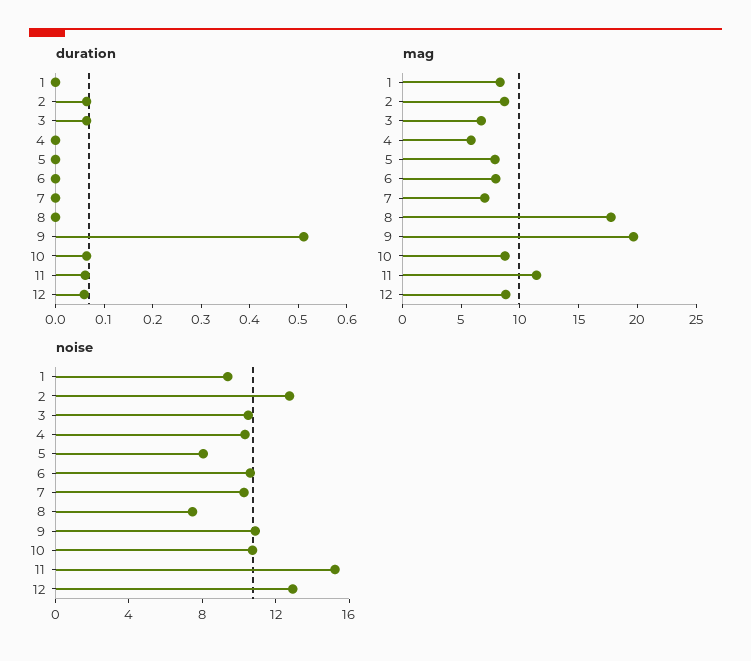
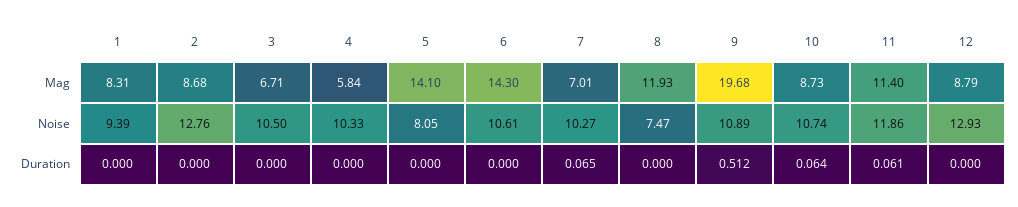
duration, 2: 0.06 -> 0
duration, 3: 0.06 -> 0
duration, 7: 0 -> 0.065
duration, 12: 0.06 -> 0
mag, 5: 8 -> 14.1
mag, 6: 8 -> 14.3
mag, 8: 18 -> 11.93
noise, 11: 15 -> 11.86

